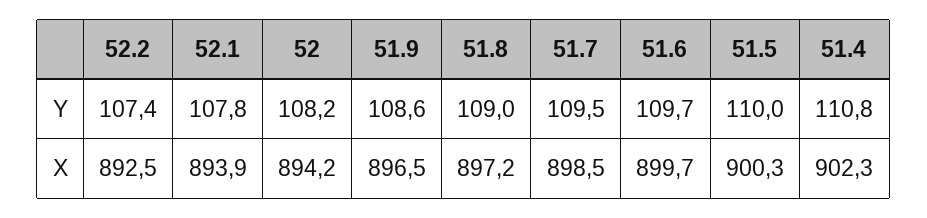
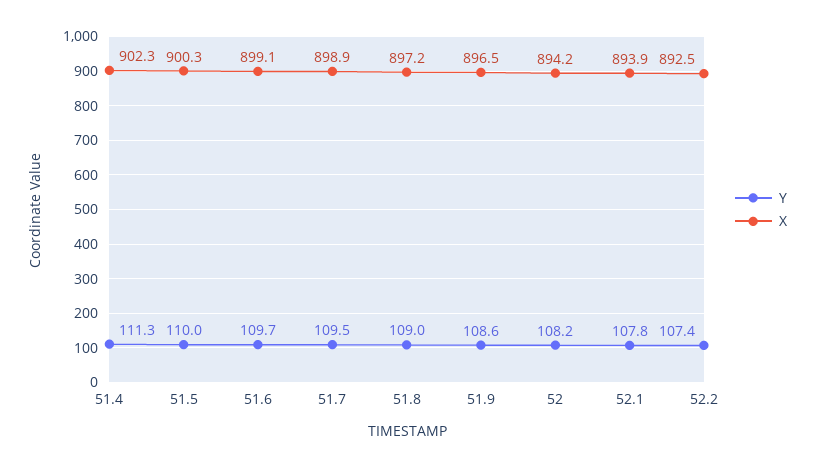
Y, 51.4: 110.8 -> 111.3
X, 51.7: 898.5 -> 898.9
X, 51.6: 899.7 -> 899.1

